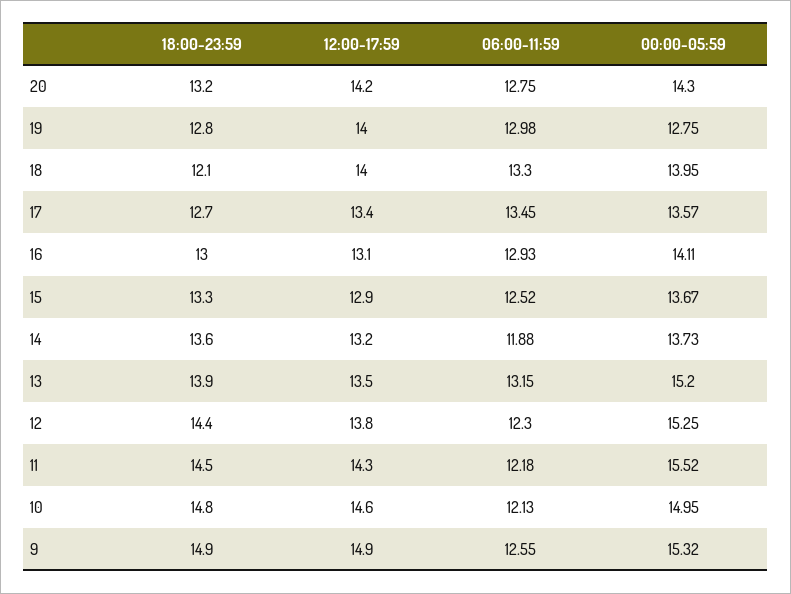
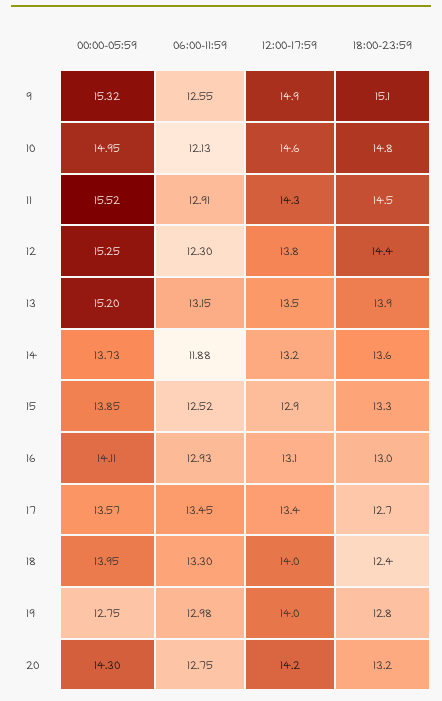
18:00-23:59, 18: 12.1 -> 12.4
00:00-05:59, 15: 13.67 -> 13.85
06:00-11:59, 11: 12.18 -> 12.91
18:00-23:59, 9: 14.9 -> 15.1

